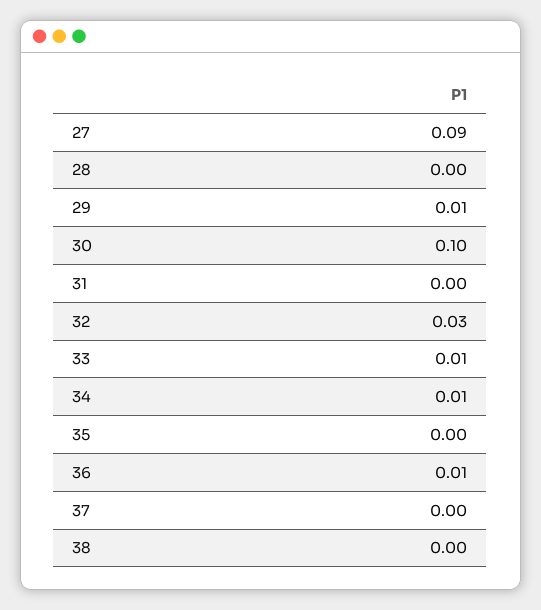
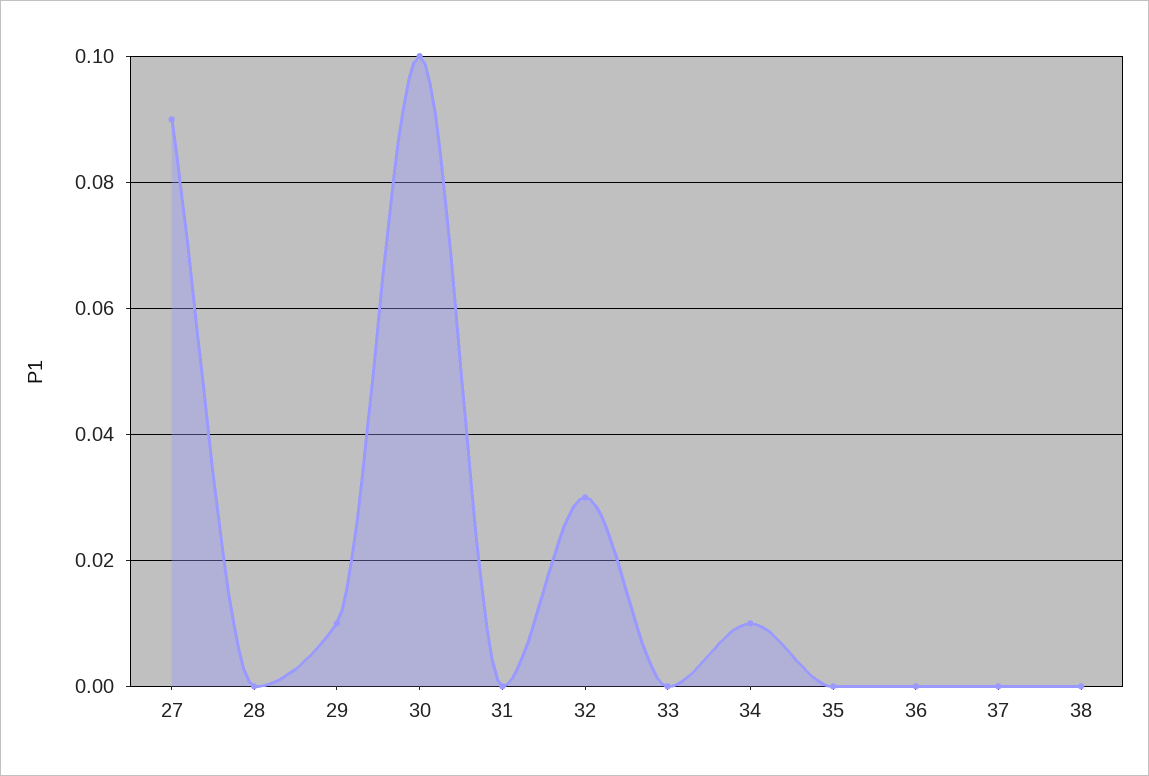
33: 0.01 -> 0
36: 0.01 -> 0

